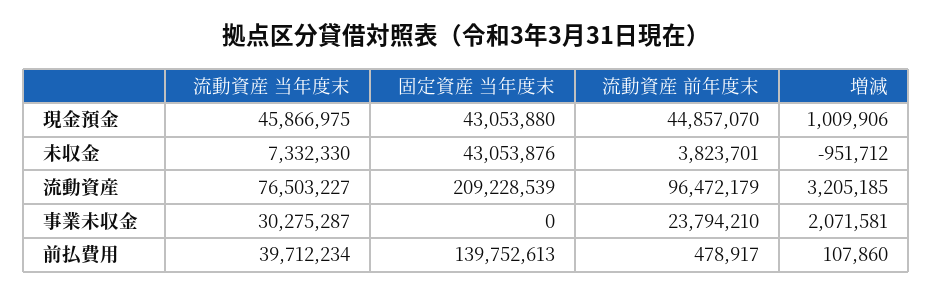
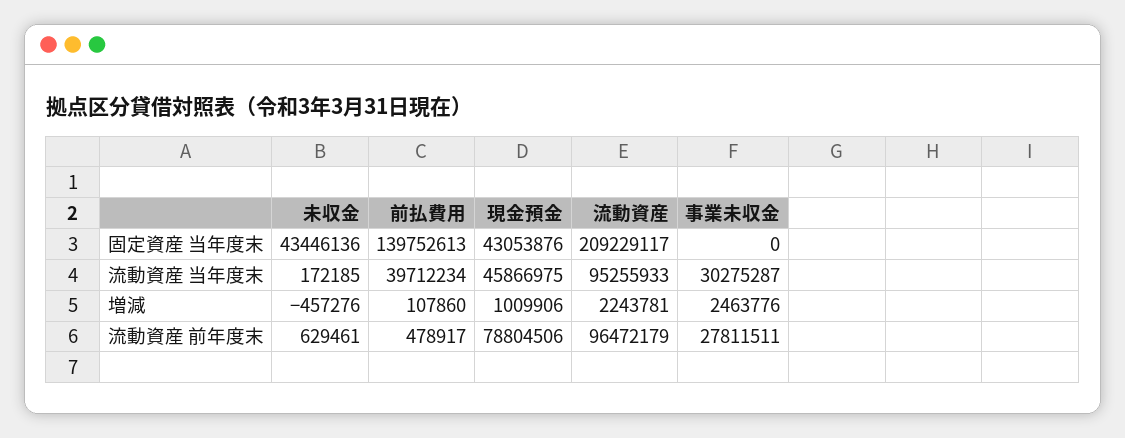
固定資産 当年度末, 現金預金: 43053880 -> 43053876
流動資産 前年度末, 現金預金: 44857070 -> 78804506
流動資産 当年度末, 未収金: 7332330 -> 172185
固定資産 当年度末, 未収金: 43053876 -> 43446136
流動資産 前年度末, 未収金: 3823701 -> 629461
増減, 未収金: -951712 -> -457276
流動資産 当年度末, 流動資産: 76503227 -> 95255933
固定資産 当年度末, 流動資産: 209228539 -> 209229117
増減, 流動資産: 3205185 -> 2243781
流動資産 前年度末, 事業未収金: 23794210 -> 27811511
増減, 事業未収金: 2071581 -> 2463776

